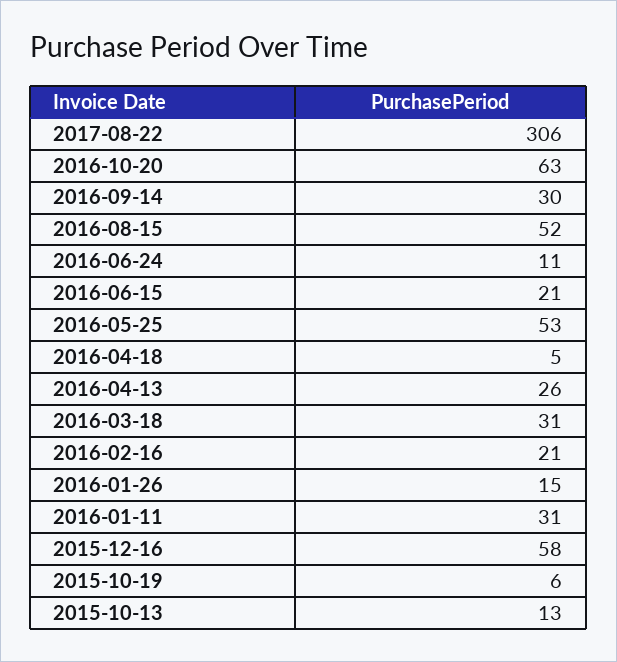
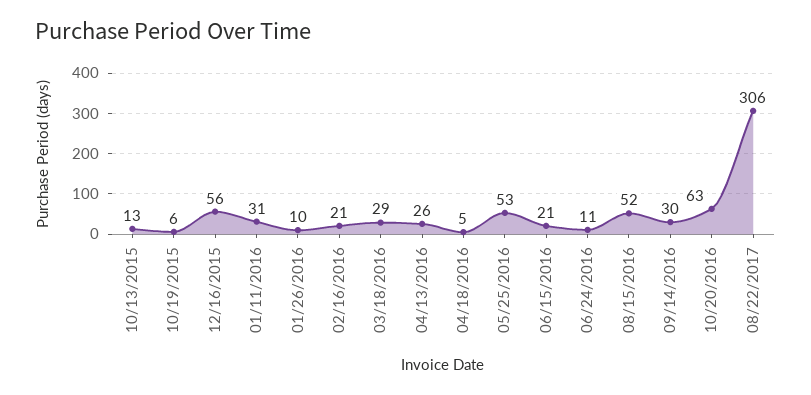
2016-03-18: 31 -> 29
2016-01-26: 15 -> 10
2015-12-16: 58 -> 56

